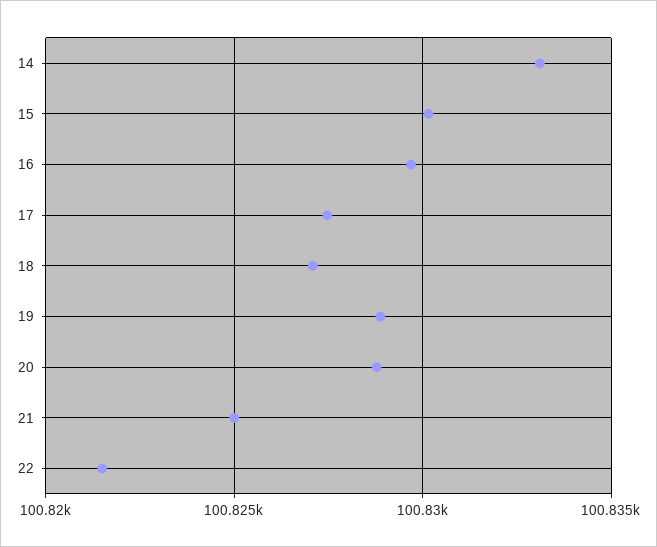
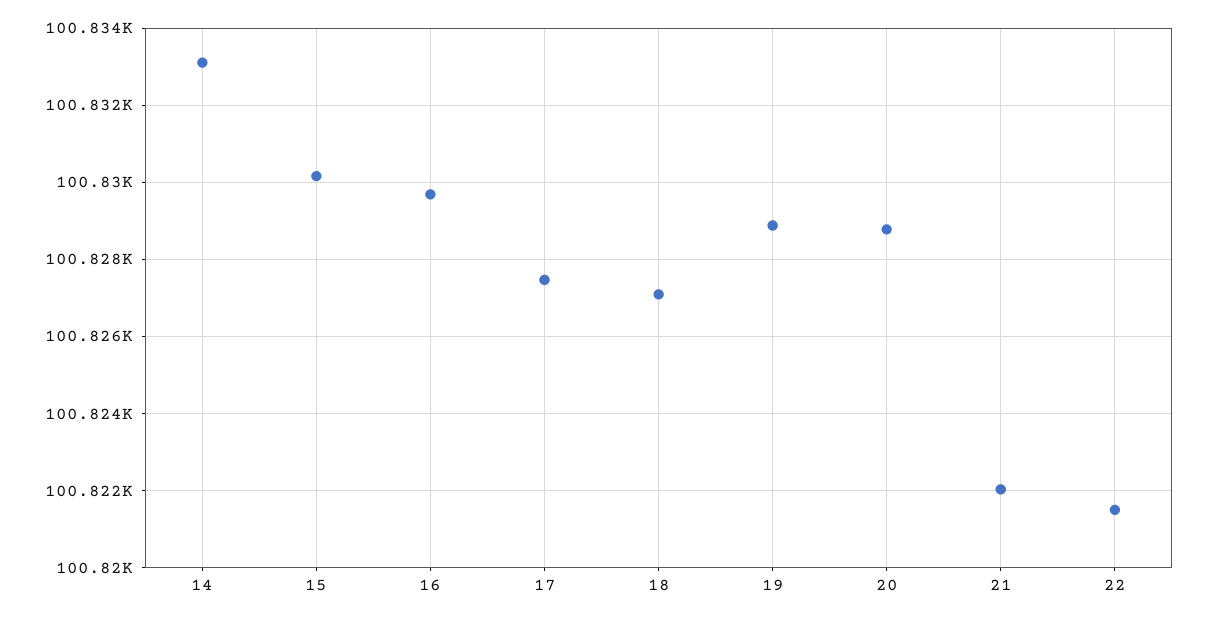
21: 100825 -> 100822

